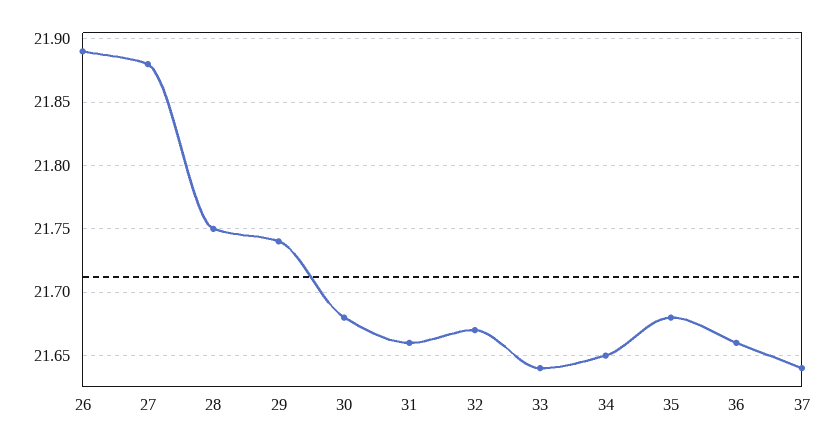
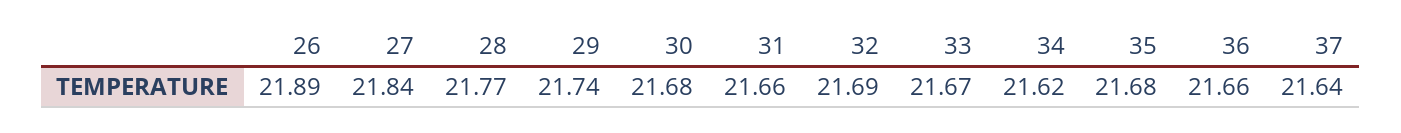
27: 21.88 -> 21.84
28: 21.75 -> 21.77
32: 21.67 -> 21.69
33: 21.64 -> 21.67
34: 21.65 -> 21.62

